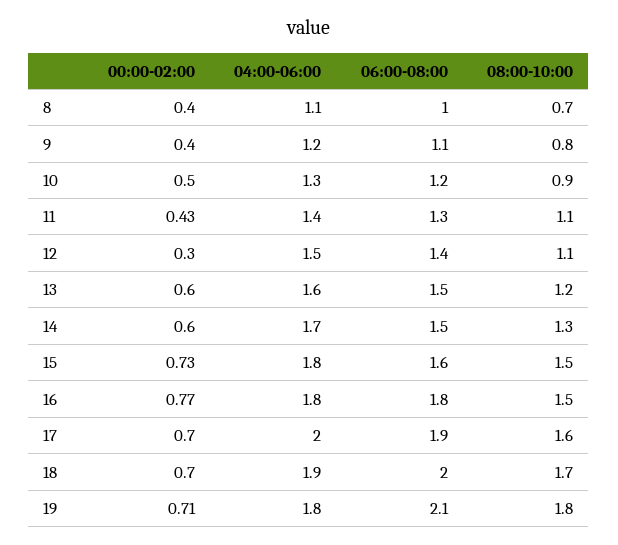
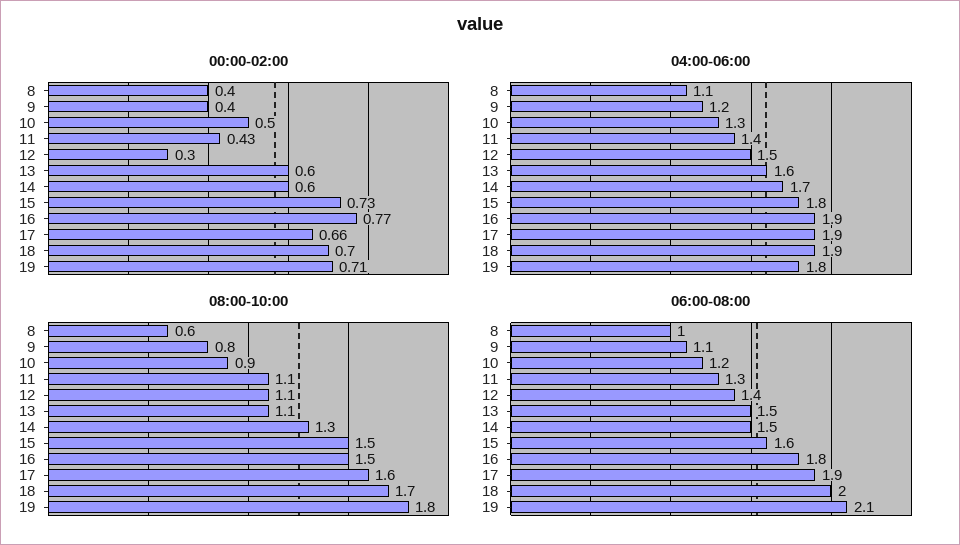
08:00-10:00, 8: 0.7 -> 0.6
08:00-10:00, 13: 1.2 -> 1.1
04:00-06:00, 16: 1.8 -> 1.9
00:00-02:00, 17: 0.7 -> 0.66
04:00-06:00, 17: 2 -> 1.9

